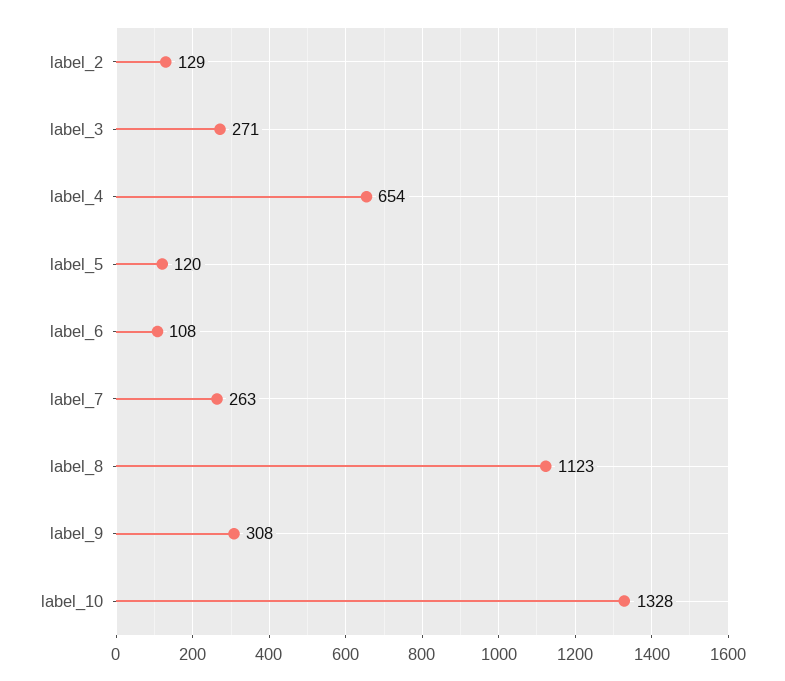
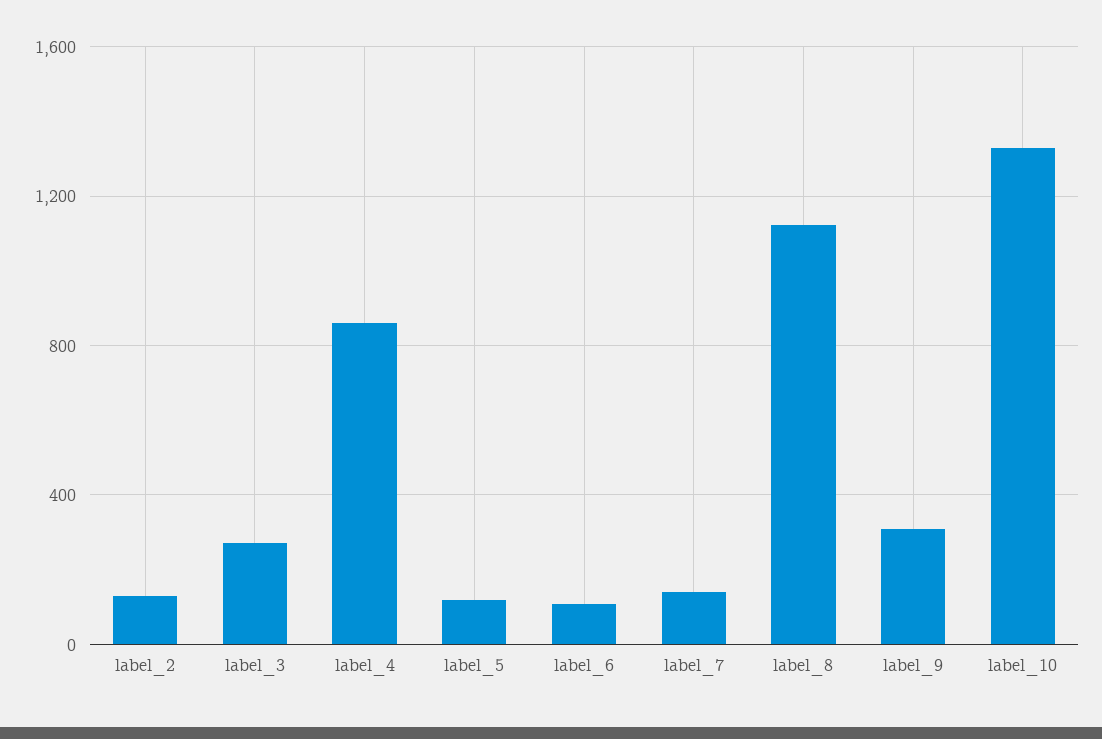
label_4: 654 -> 850
label_7: 263 -> 150

